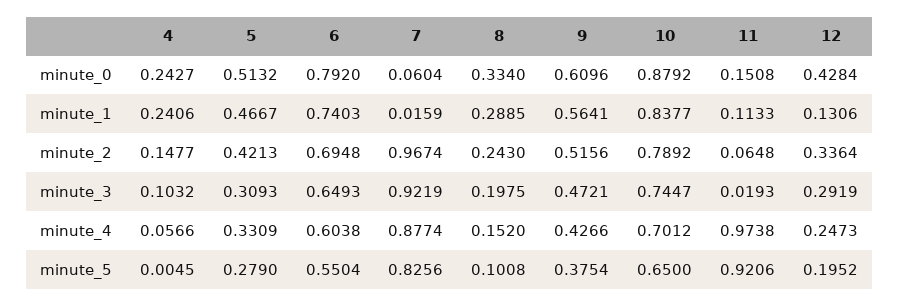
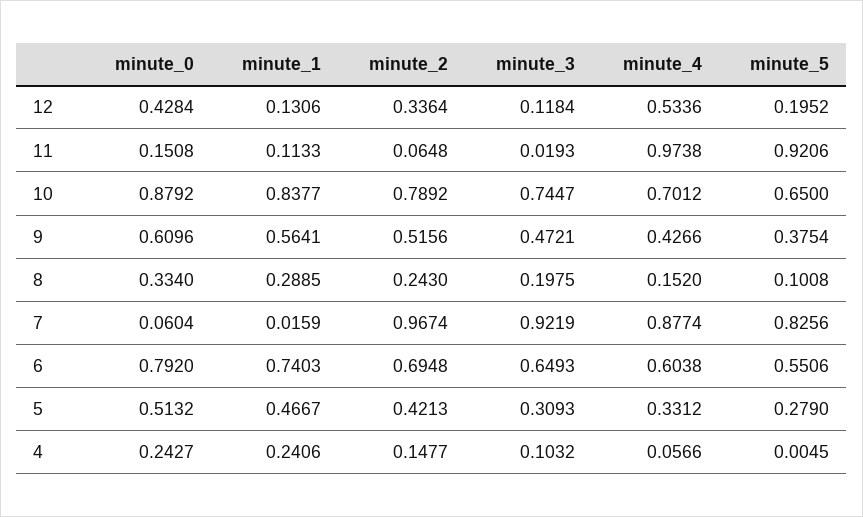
12, minute_3: 0.2919 -> 0.1184
5, minute_4: 0.3309 -> 0.3312
12, minute_4: 0.2473 -> 0.5336
6, minute_5: 0.5504 -> 0.5506

